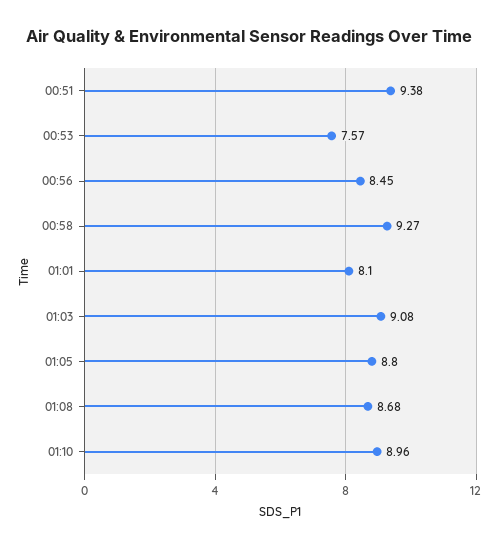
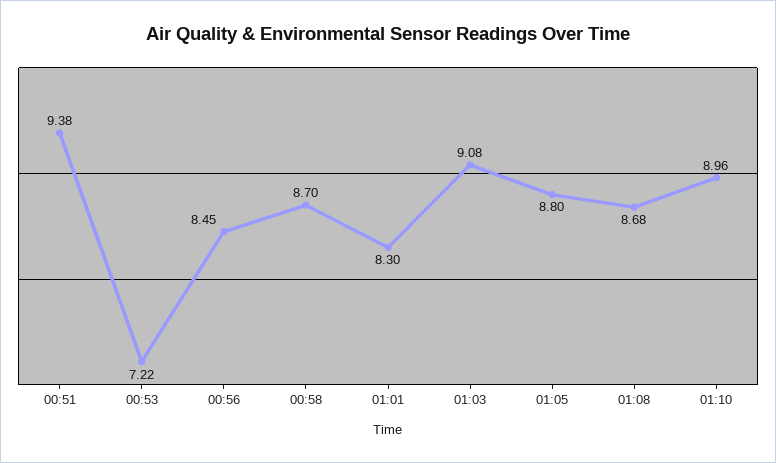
00:53: 7.57 -> 7.22
00:58: 9.27 -> 8.7
01:01: 8.1 -> 8.3

